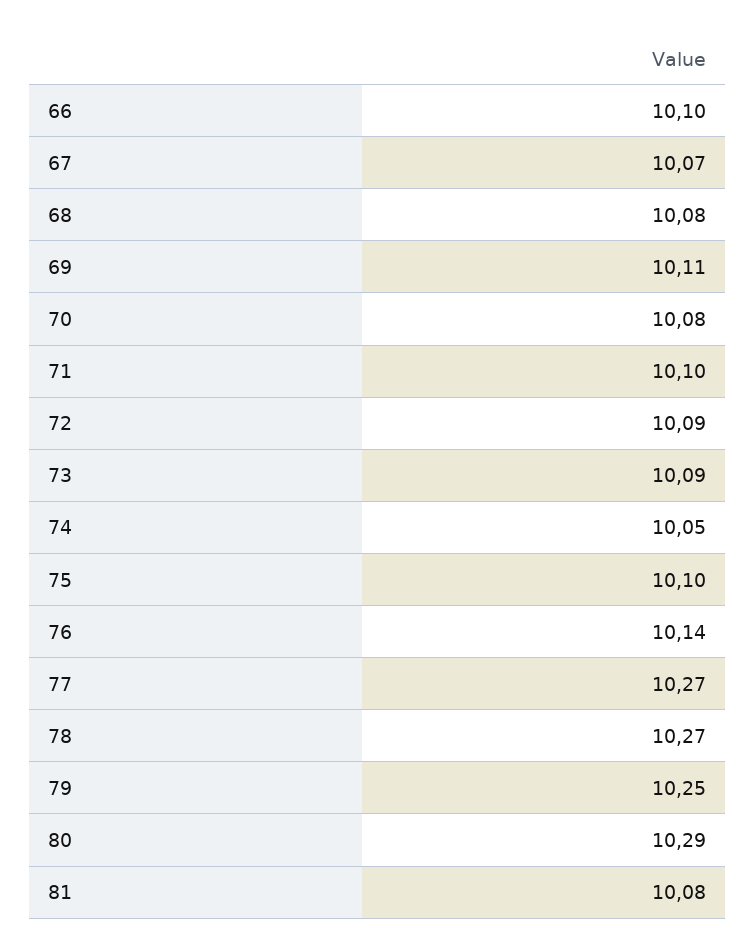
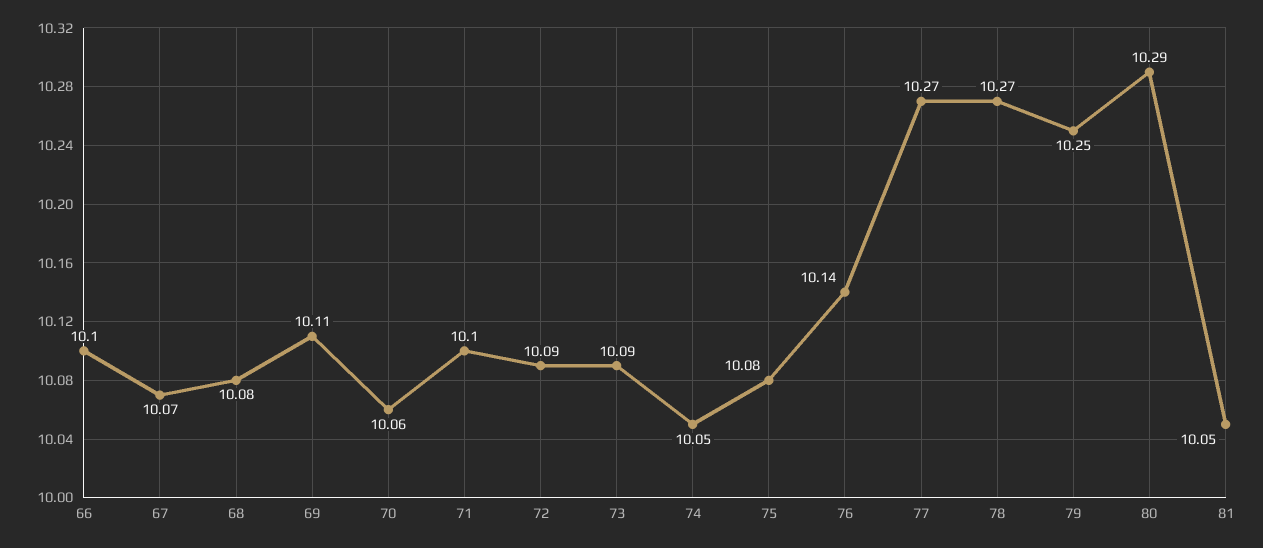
70: 10.08 -> 10.06
75: 10.1 -> 10.08
81: 10.08 -> 10.05

